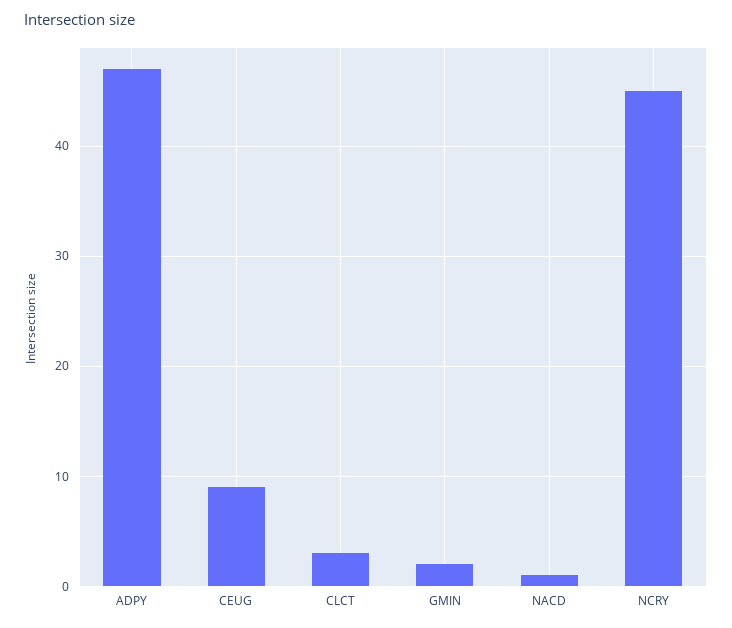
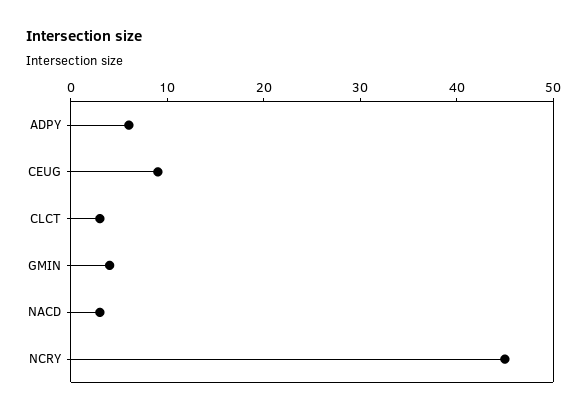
ADPY: 47 -> 6
GMIN: 2 -> 4
NACD: 1 -> 3

